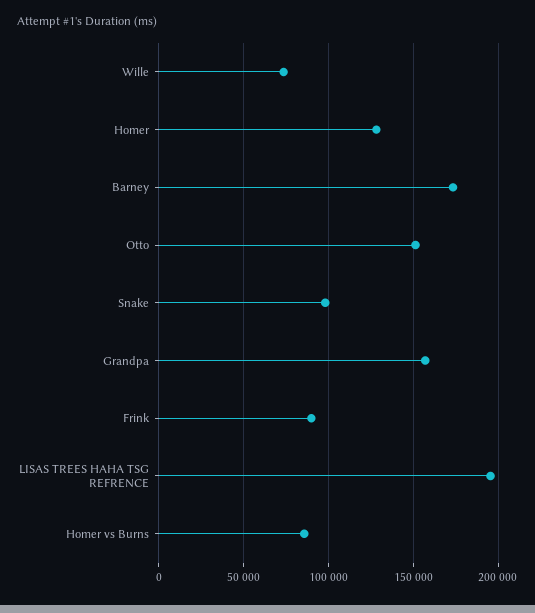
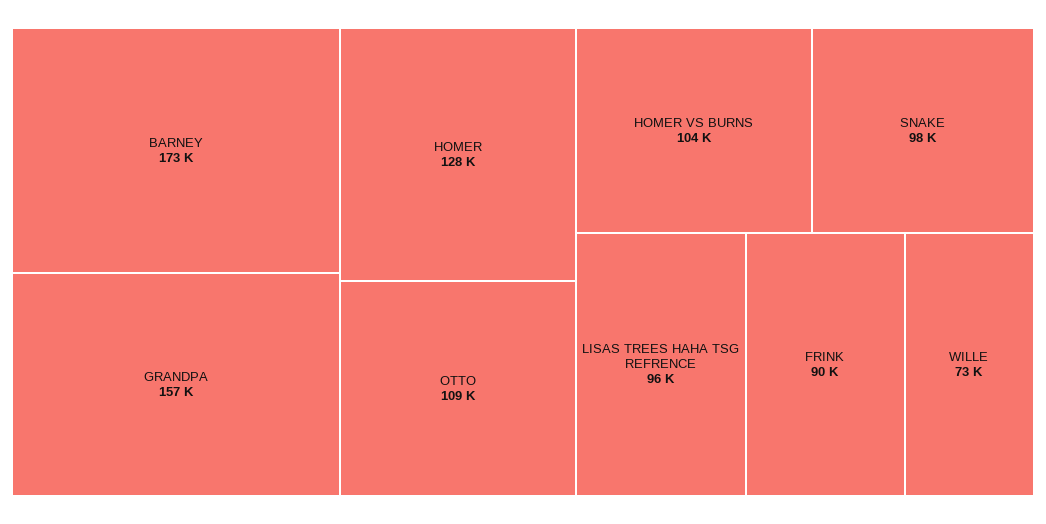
Otto: 150000 -> 109000
LISAS TREES HAHA TSG REFRENCE: 195000 -> 96000
Homer vs Burns: 85000 -> 104000

